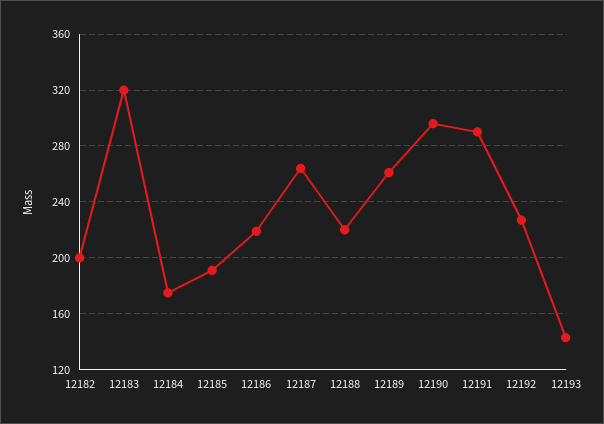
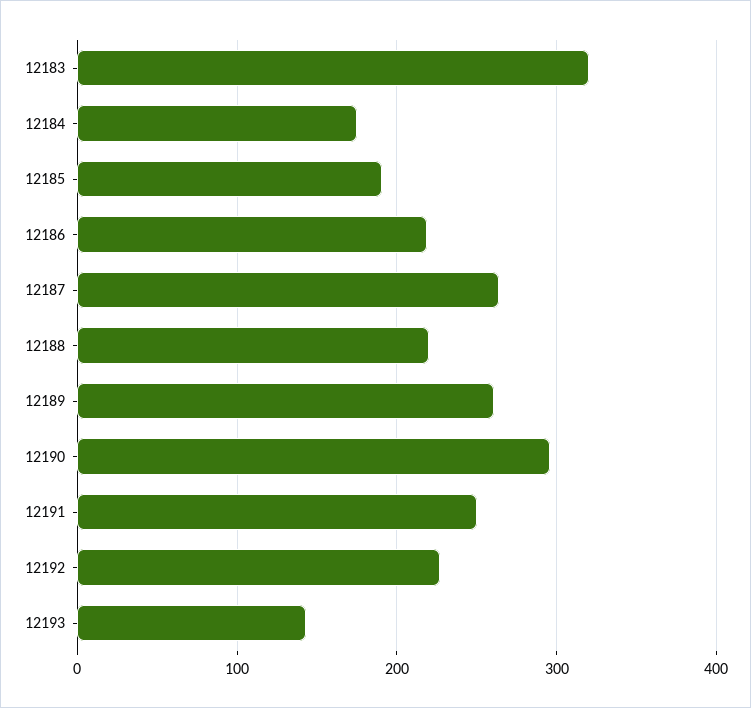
12182: 200 -> none
12191: 290 -> 250

